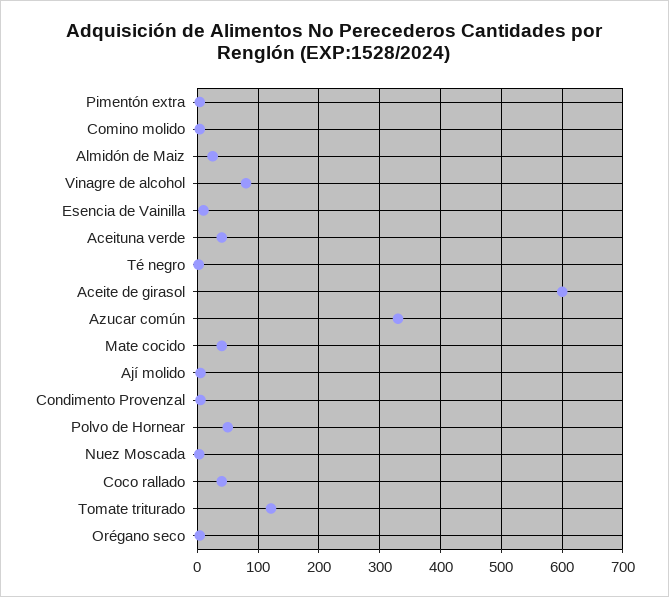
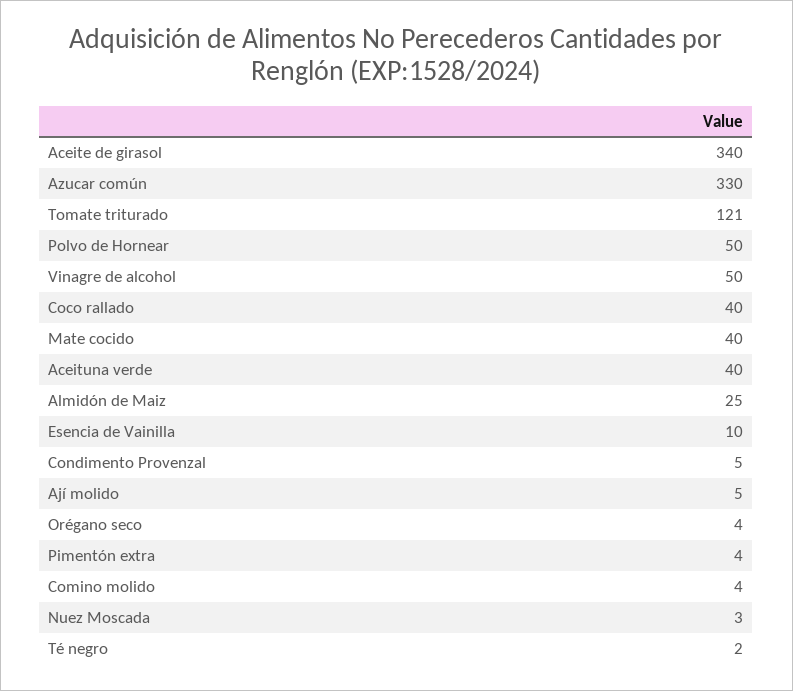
Vinagre de alcohol: 80 -> 50
Aceite de girasol: 600 -> 340

